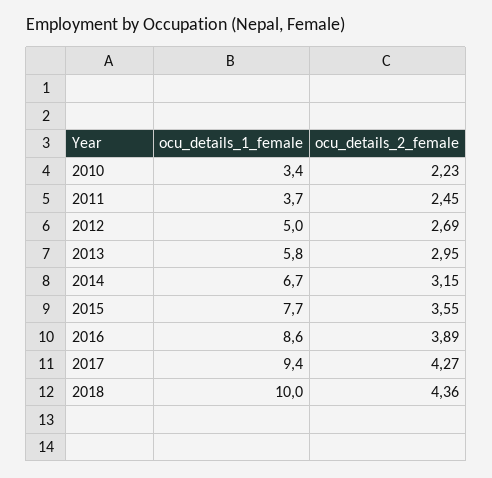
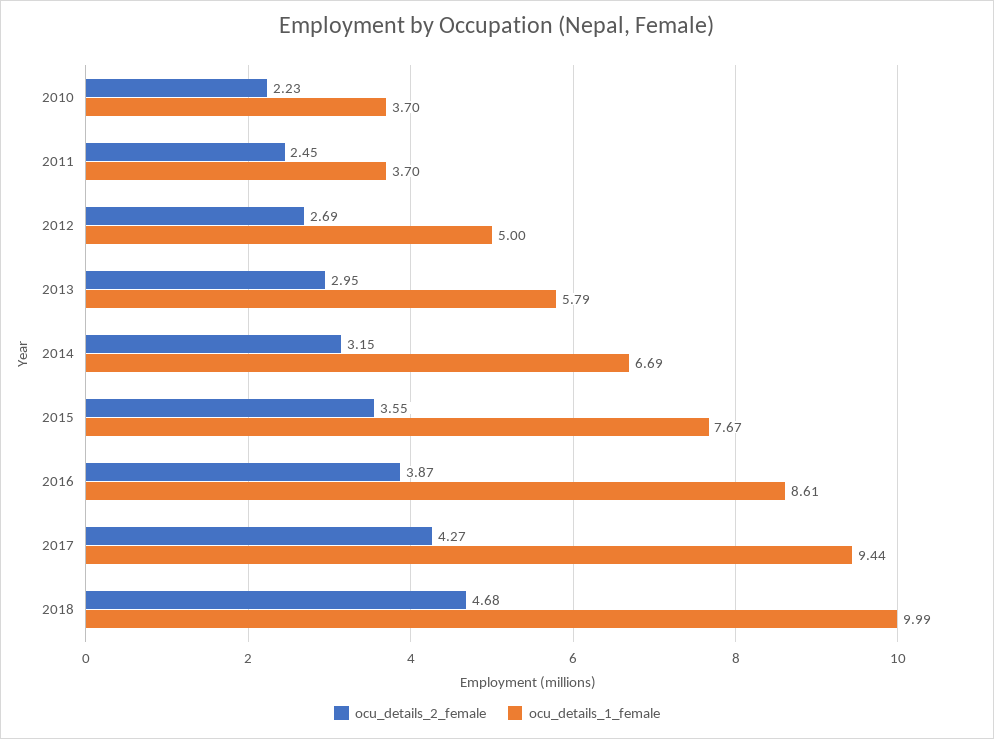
ocu_details_1_female, 2010: 3.4 -> 3.7
ocu_details_2_female, 2016: 3.89 -> 3.87
ocu_details_2_female, 2018: 4.36 -> 4.68

